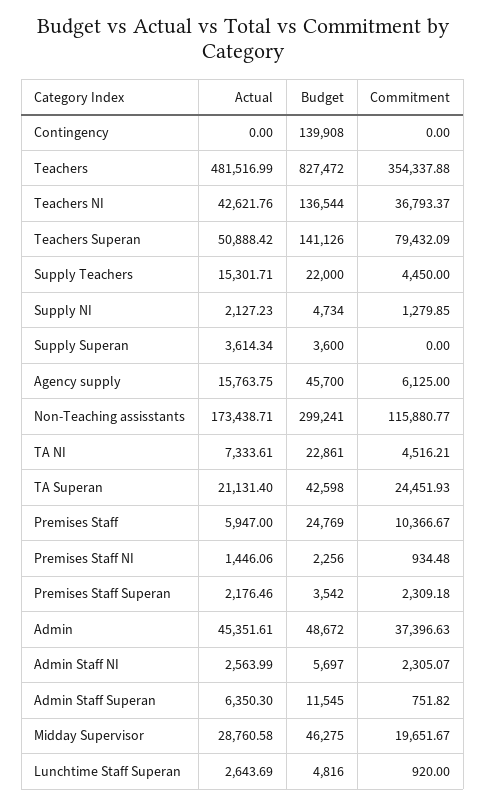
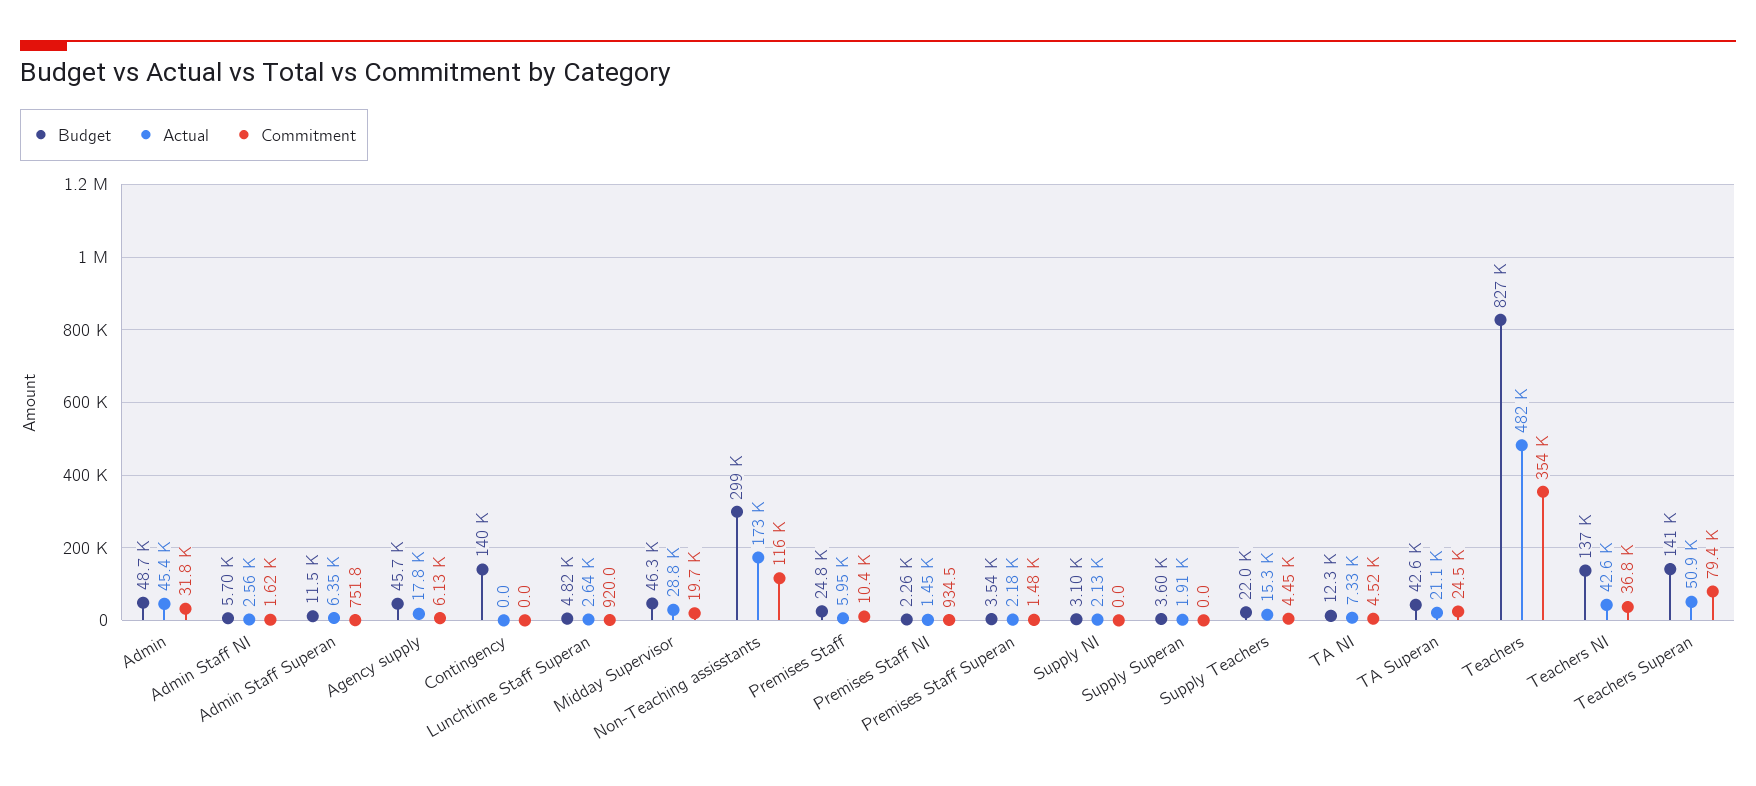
Budget, Supply NI: 4734 -> 3100
Commitment, Supply NI: 1279.85 -> 0
Actual, Supply Superan: 3614.34 -> 1910
Actual, Agency supply: 15763.75 -> 17800
Budget, TA NI: 22861 -> 12300
Commitment, Premises Staff Superan: 2309.18 -> 1480
Commitment, Admin: 37396.63 -> 31800
Commitment, Admin Staff NI: 2305.07 -> 1620

